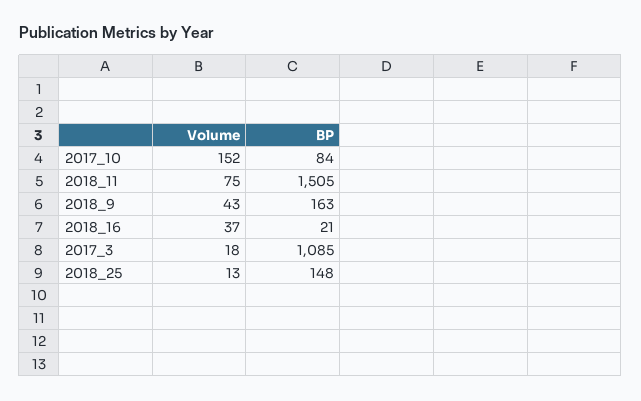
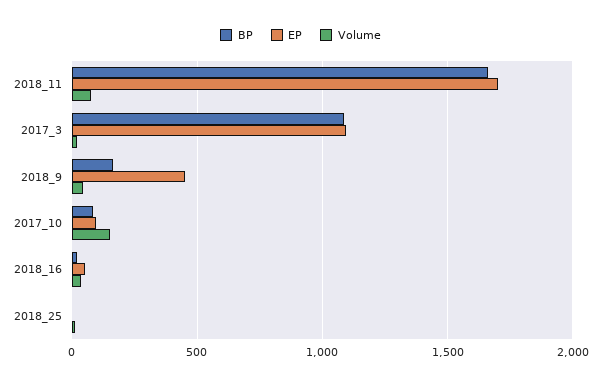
BP, 2018_11: 1505 -> 1650
BP, 2018_25: 148 -> 0
EP, 2018_11: none -> 1700
EP, 2017_3: none -> 1100
EP, 2018_9: none -> 450
EP, 2017_10: none -> 100
EP, 2018_16: none -> 50
EP, 2018_25: none -> 0

